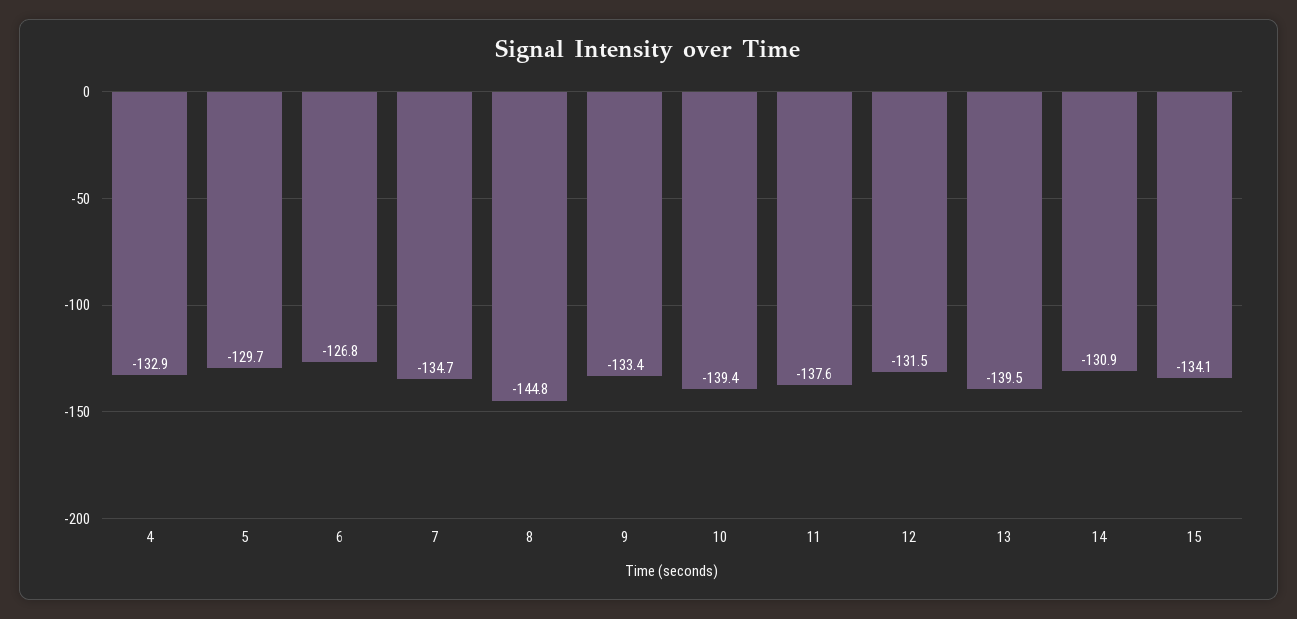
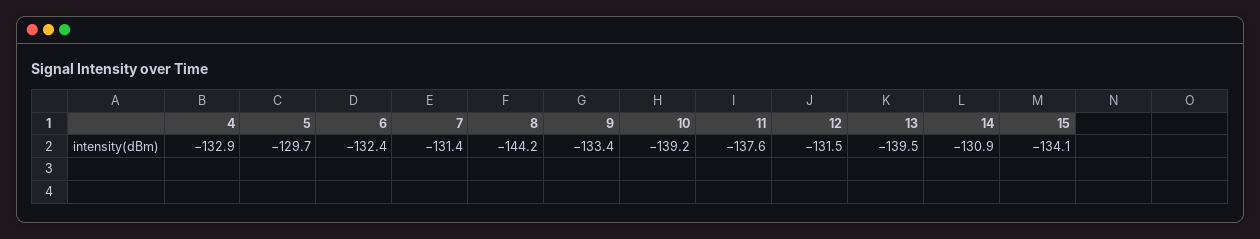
6: -126.8 -> -132.4
7: -134.7 -> -131.4
8: -144.8 -> -144.2
10: -139.4 -> -139.2

